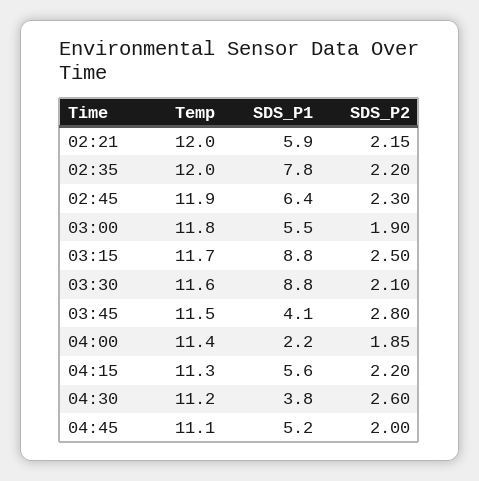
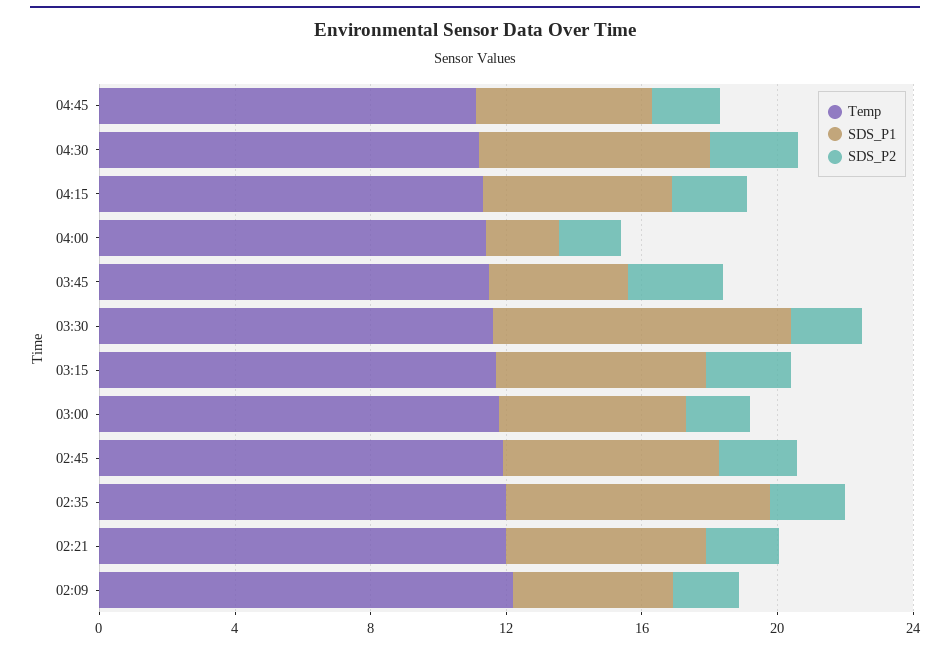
SDS_P1, 03:15: 8.8 -> 6
SDS_P1, 04:30: 3.8 -> 7
Temp, 02:09: none -> 12
SDS_P1, 02:09: none -> 5
SDS_P2, 02:09: none -> 2

